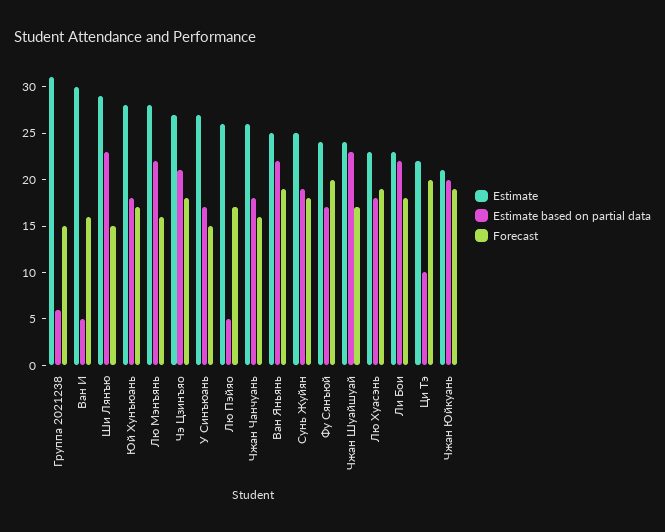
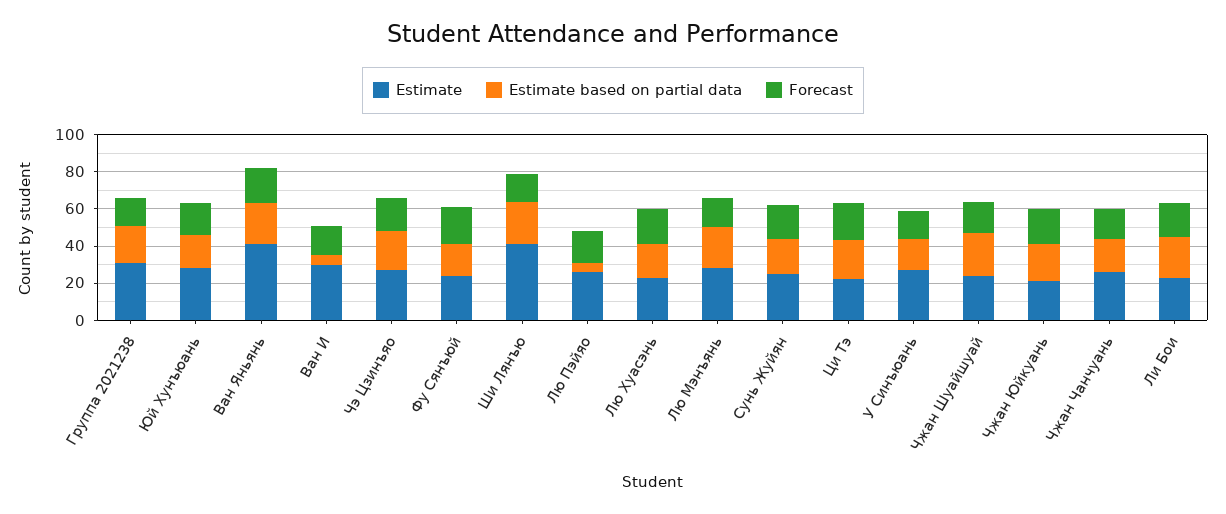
Estimate based on partial data, Группа 2021238: 6 -> 20
Estimate, Ши Лянъю: 29 -> 40
Estimate, Ван Яньянь: 25 -> 40
Estimate based on partial data, Ци Тэ: 10 -> 20

